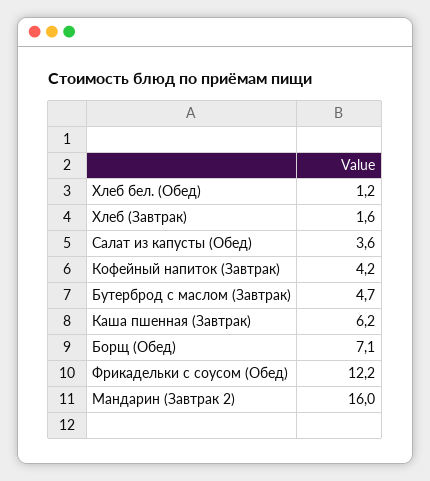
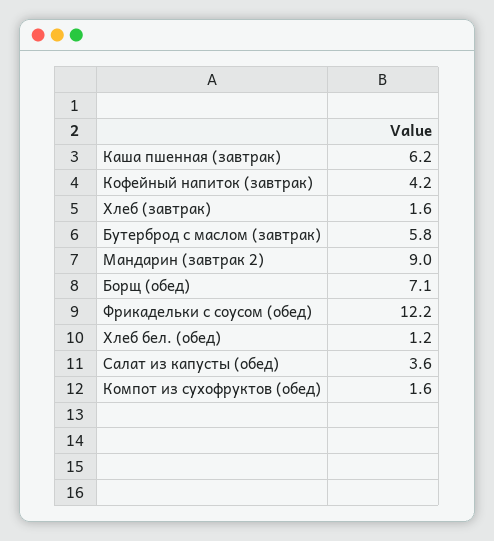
Бутерброд с маслом (Завтрак): 4.7 -> 5.8
Мандарин (Завтрак 2): 16 -> 9
Компот из сухофруктов (обед): none -> 1.6

